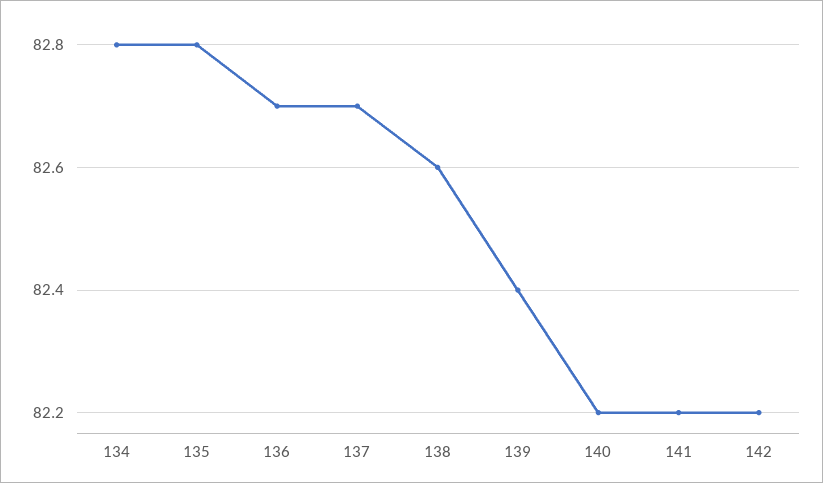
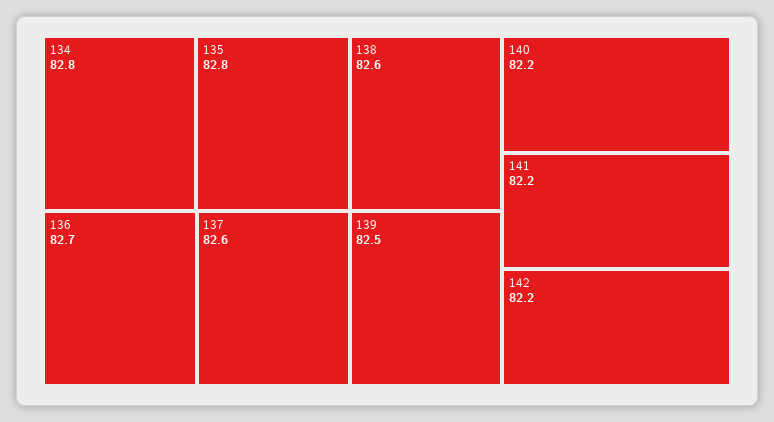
137: 82.7 -> 82.6
139: 82.4 -> 82.5

